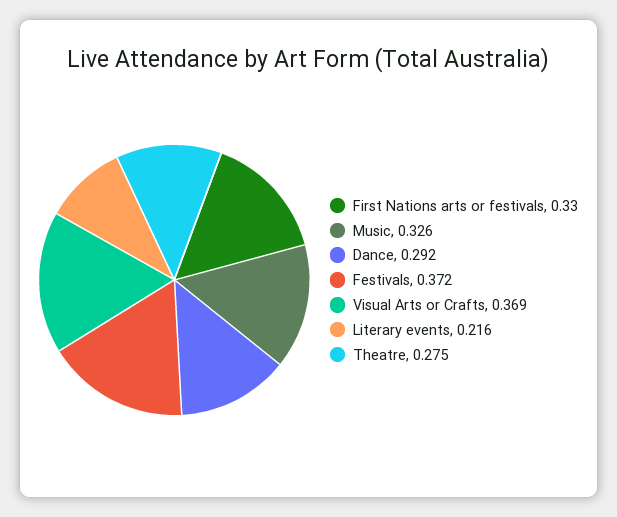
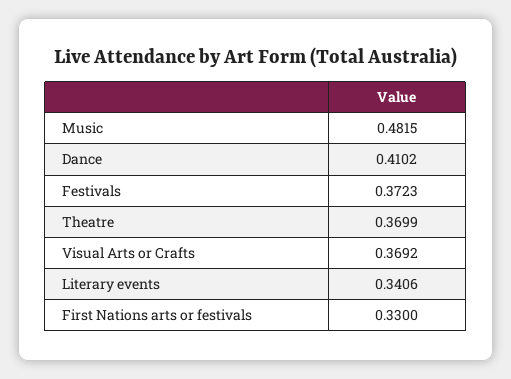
Music: 0.326 -> 0.4815
Dance: 0.292 -> 0.4102
Literary events: 0.216 -> 0.3406
Theatre: 0.275 -> 0.3699

